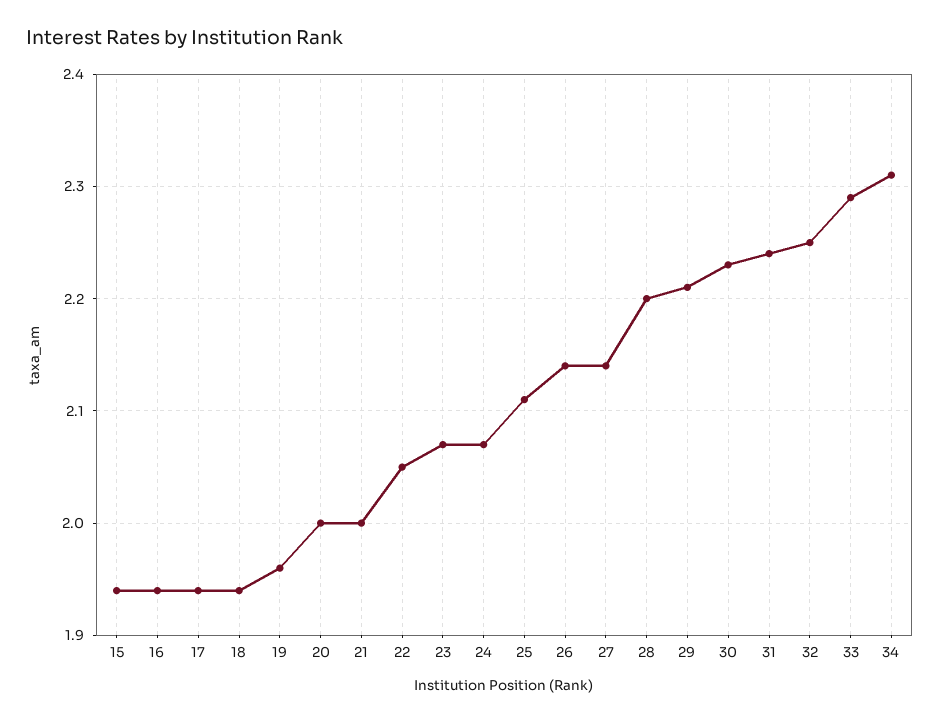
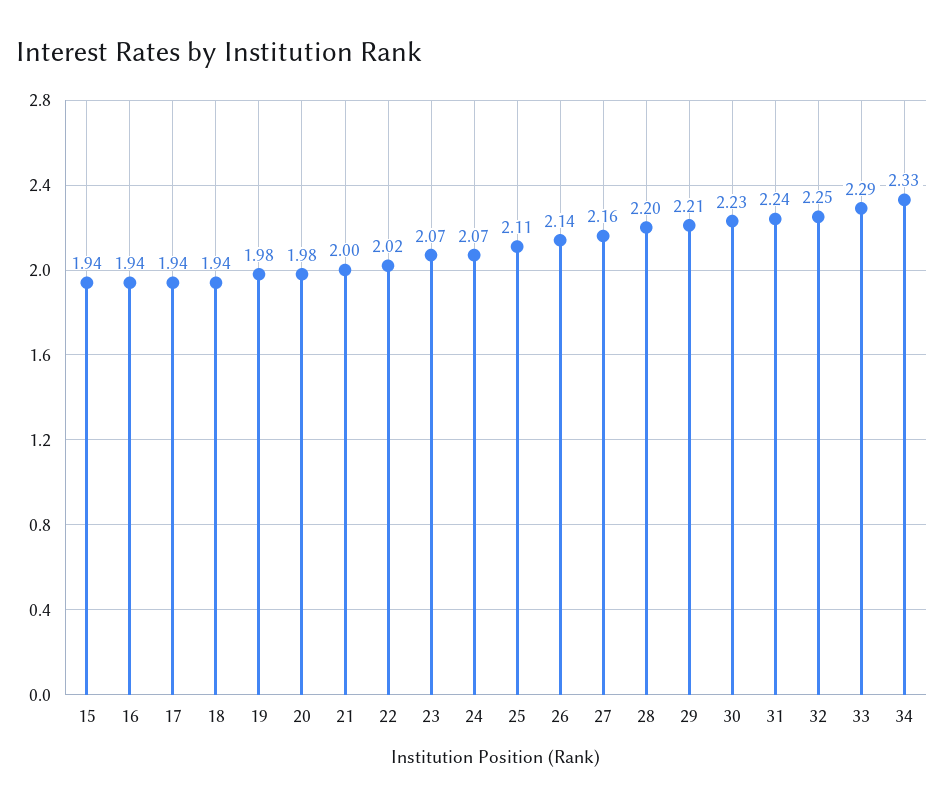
19: 1.96 -> 1.98
20: 2 -> 1.98
22: 2.05 -> 2.02
27: 2.14 -> 2.16
34: 2.31 -> 2.33

